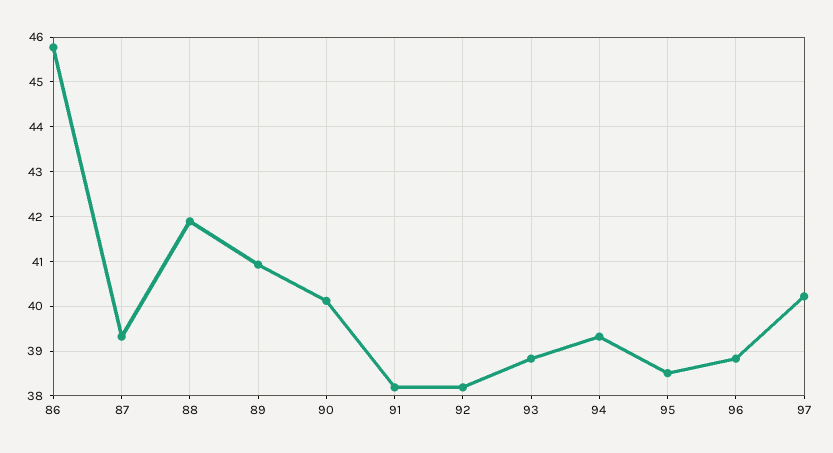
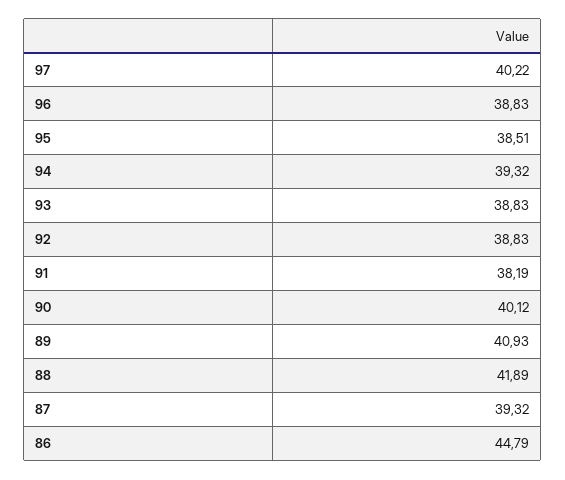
86: 45.8 -> 44.79
92: 38.2 -> 38.83

